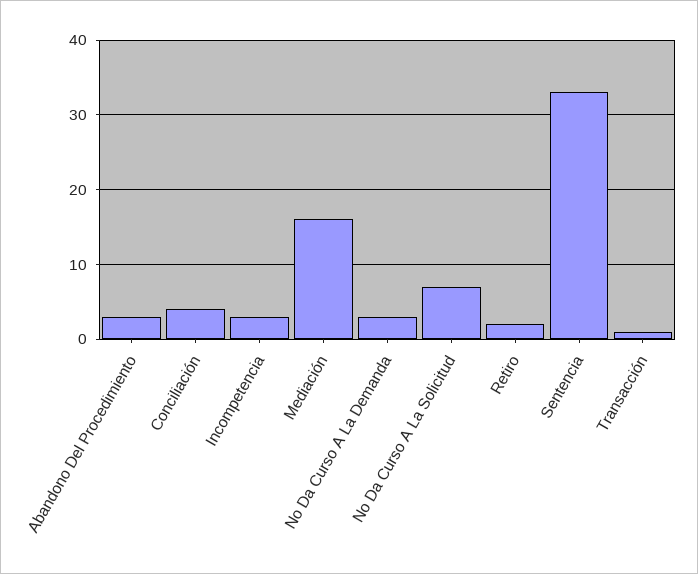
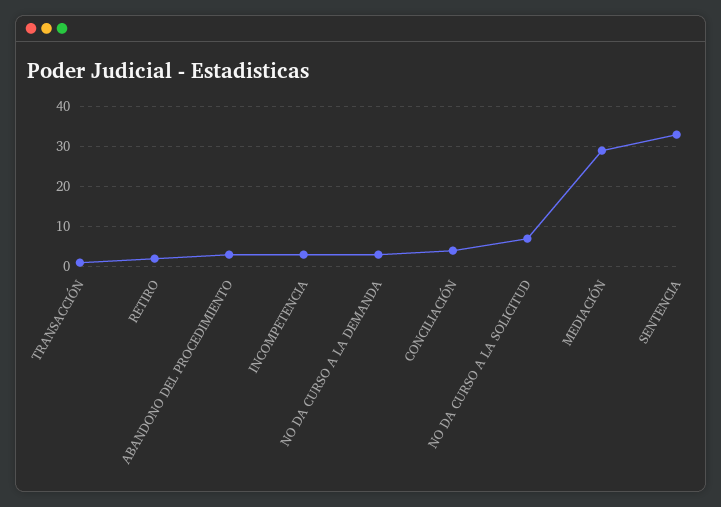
Mediación: 16 -> 30

